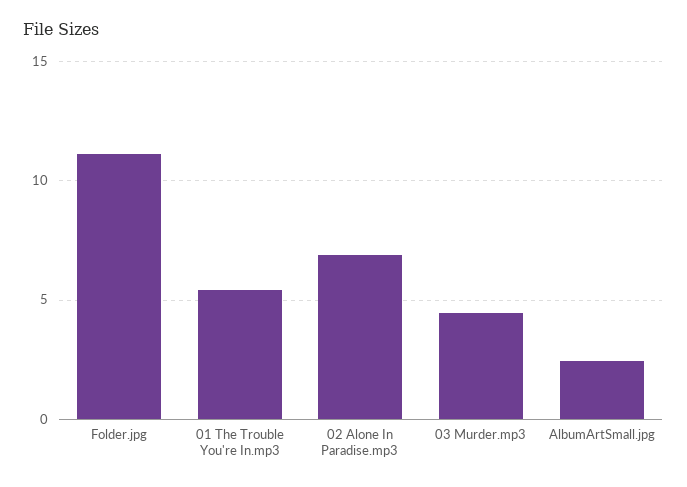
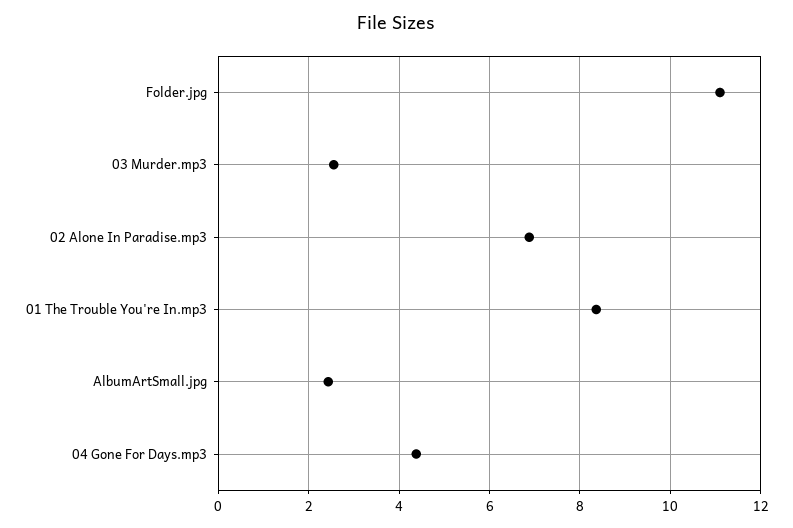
01 The Trouble You're In.mp3: 5.5 -> 8.4
03 Murder.mp3: 4.5 -> 2.6
04 Gone For Days.mp3: none -> 4.4

